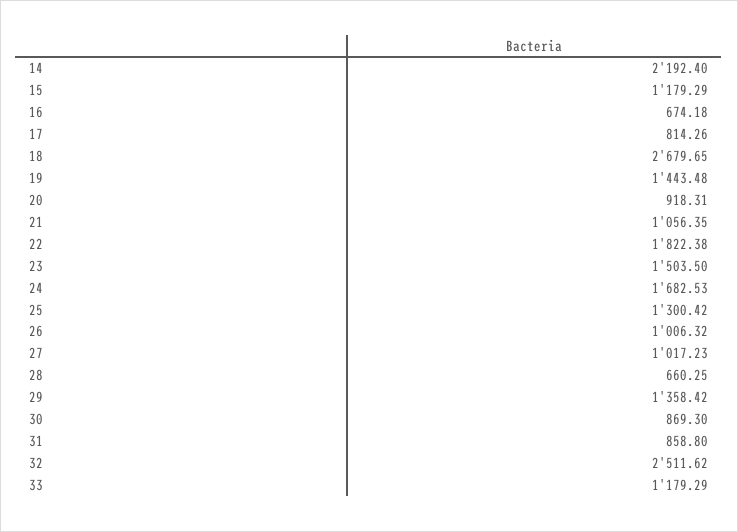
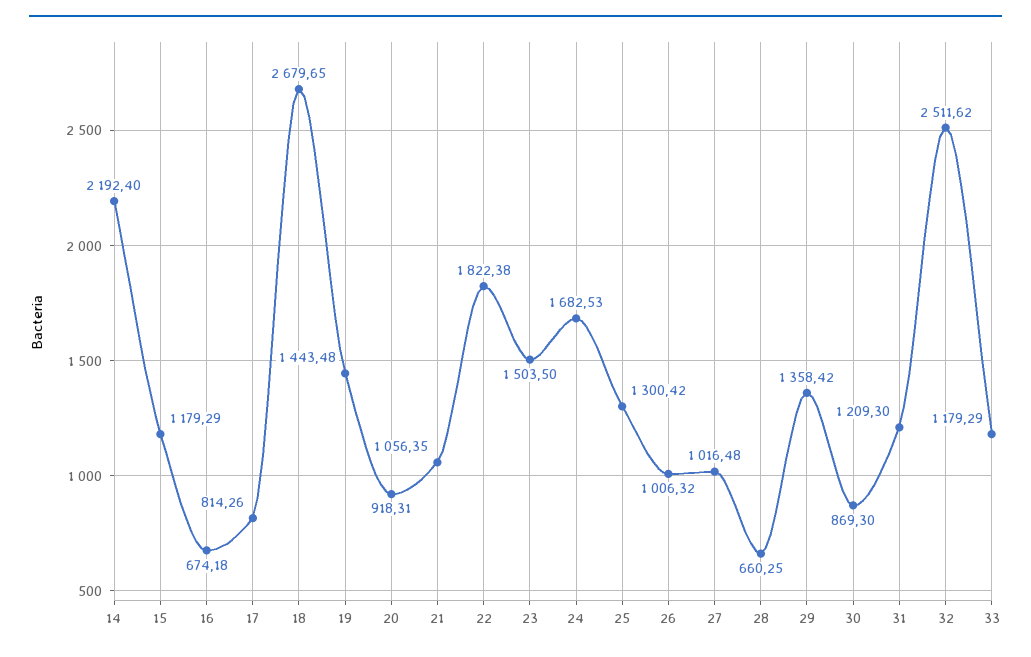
27: 1017.23 -> 1016.48
31: 858.8 -> 1209.3

